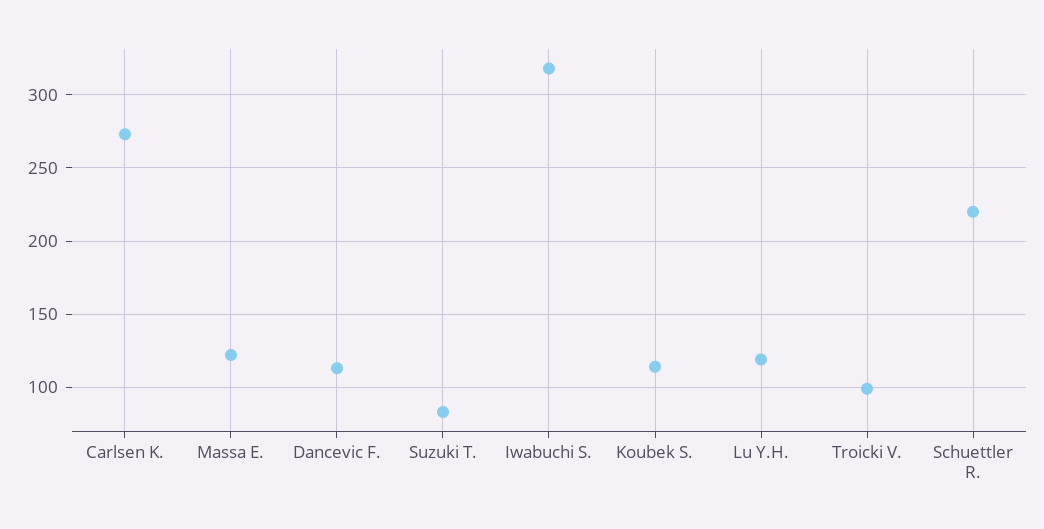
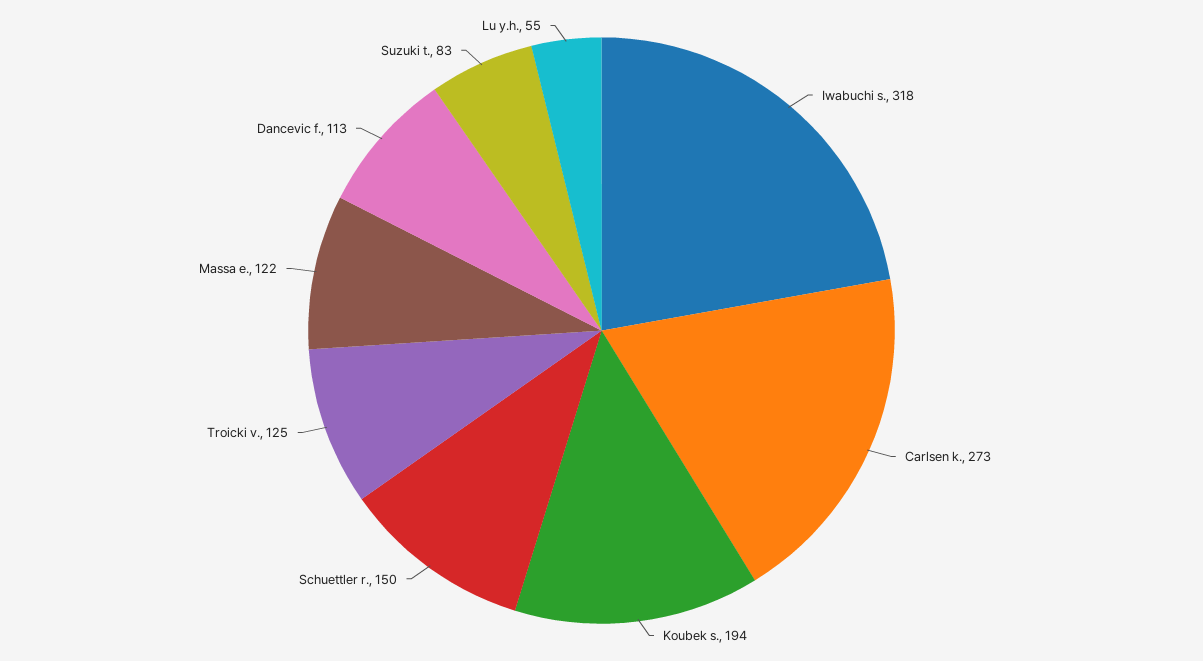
Koubek S.: 115 -> 194
Lu Y.H.: 120 -> 55
Troicki V.: 100 -> 125
Schuettler R.: 220 -> 150

